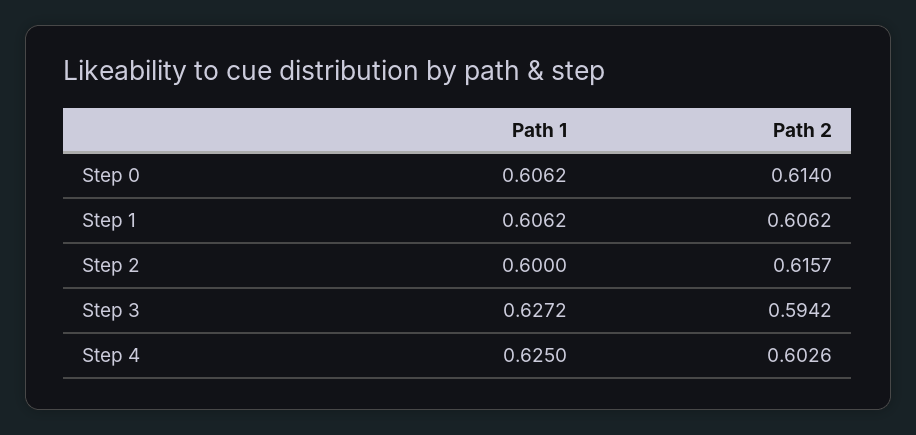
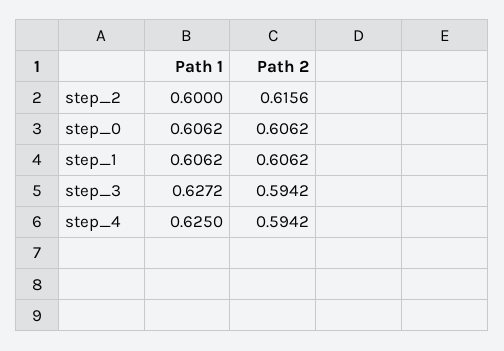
Path 2, Step 0: 0.614 -> 0.6062
Path 2, Step 2: 0.6157 -> 0.6156
Path 2, Step 4: 0.6026 -> 0.5942

